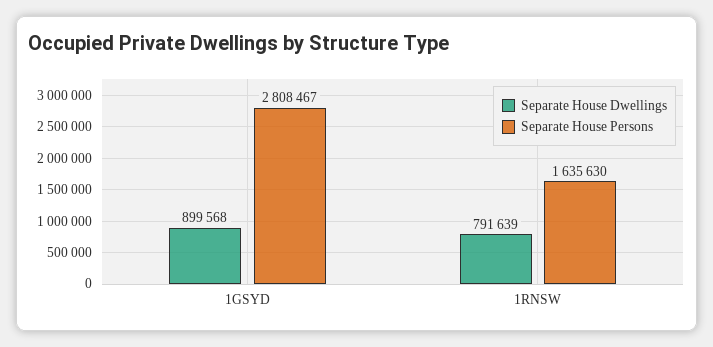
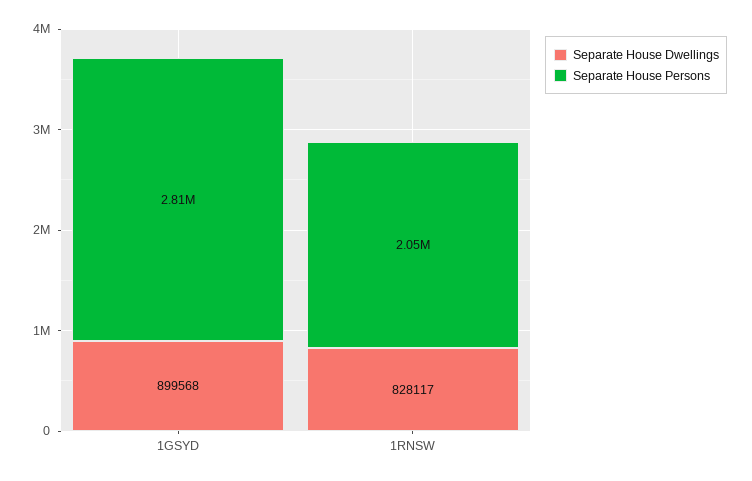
Separate House Dwellings, 1RNSW: 791639 -> 828117
Separate House Persons, 1RNSW: 1635630 -> 2050000

